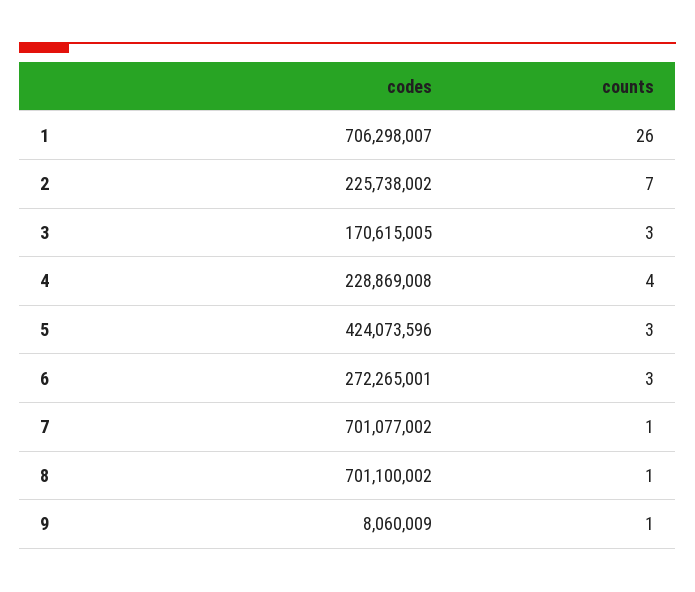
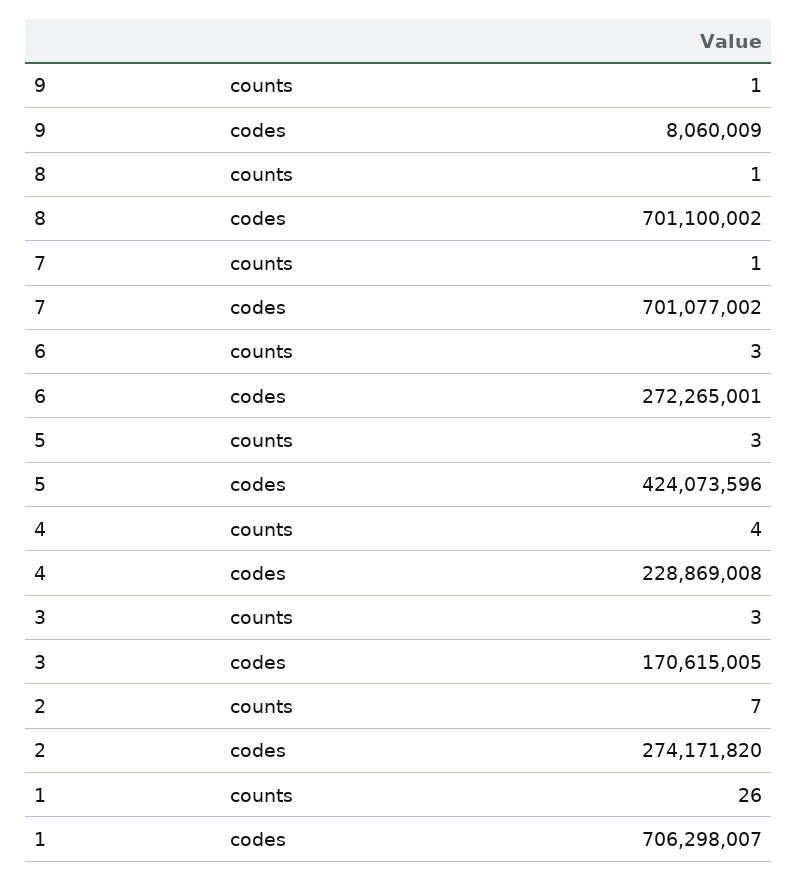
codes, 2: 225738002 -> 274171820

